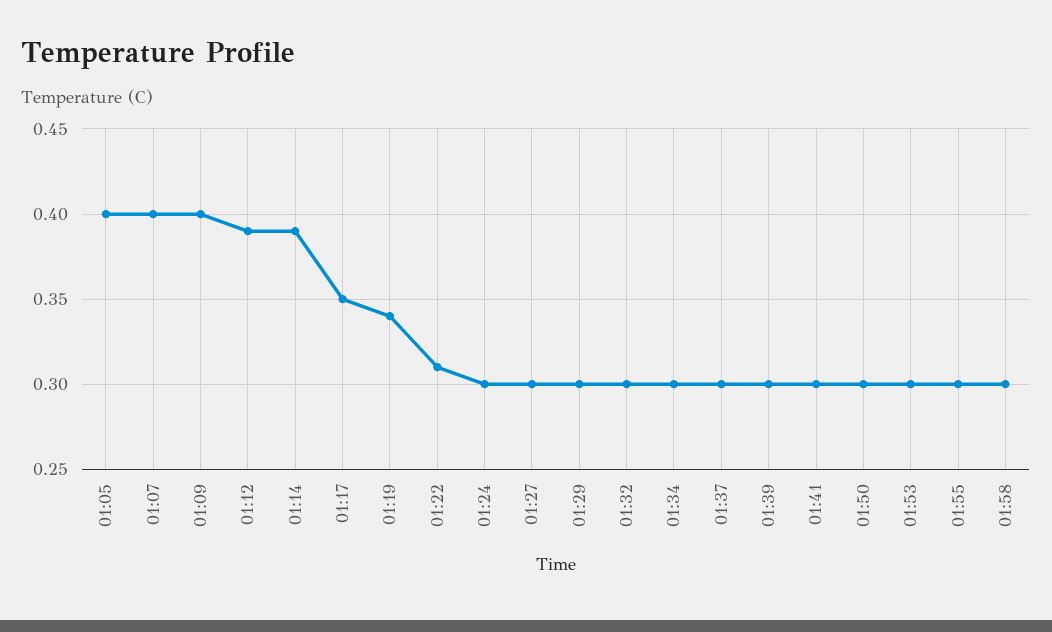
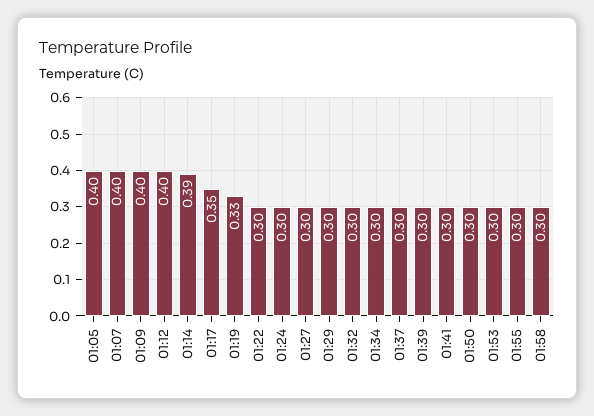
01:12: 0.39 -> 0.4
01:19: 0.34 -> 0.33
01:22: 0.31 -> 0.3

